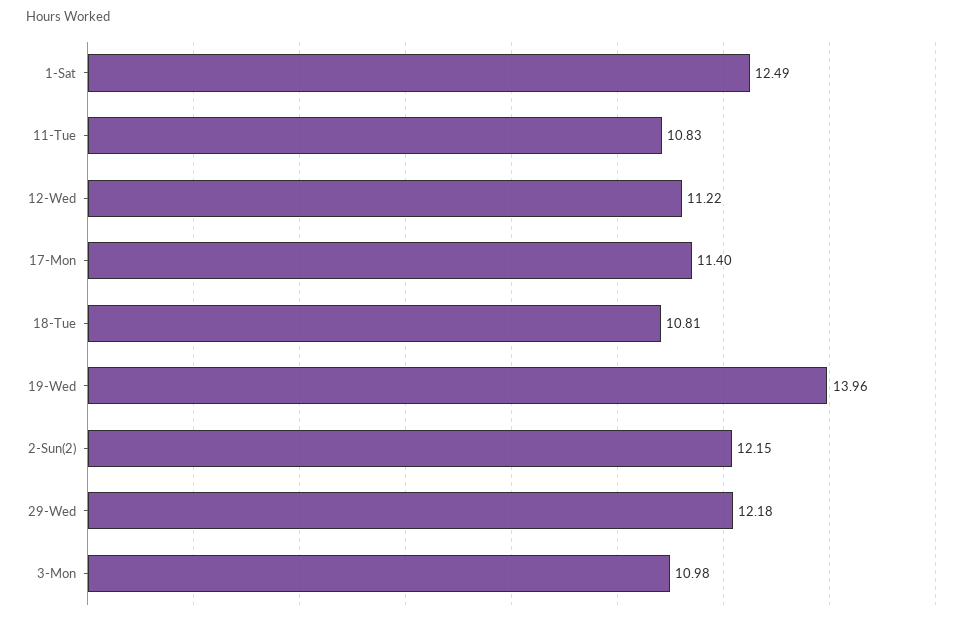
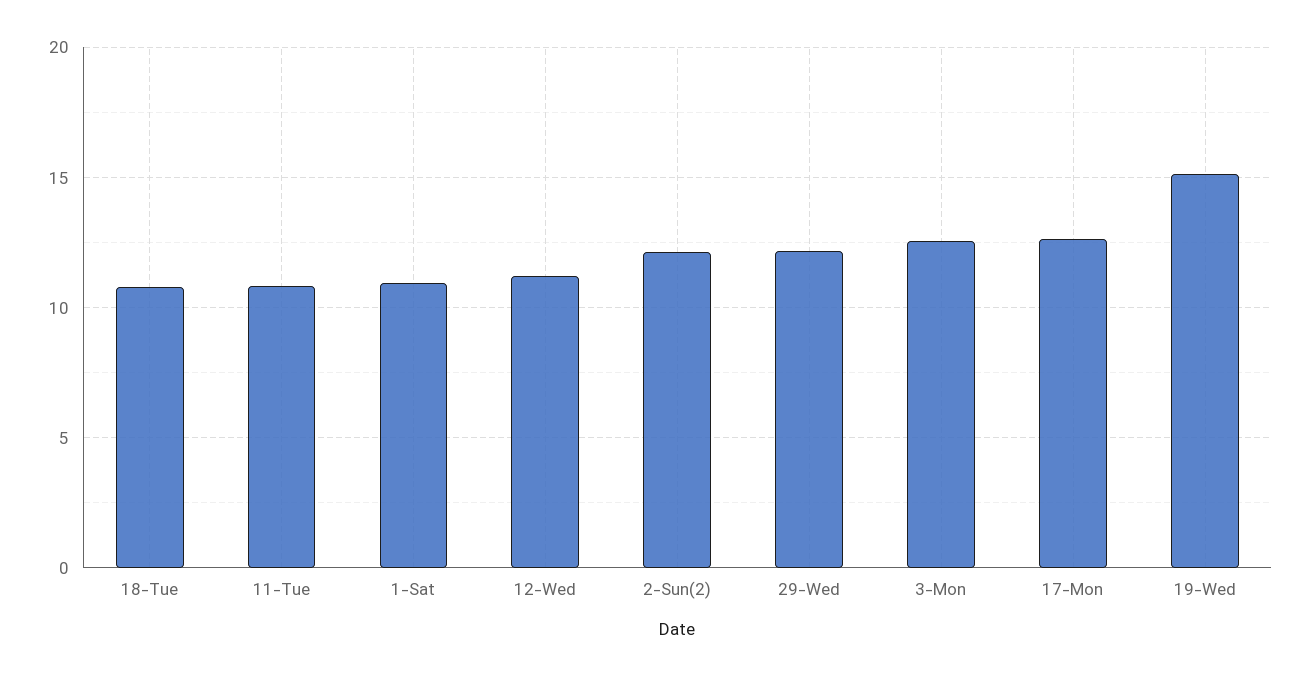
1-Sat: 12.49 -> 11
17-Mon: 11.4 -> 12.5
19-Wed: 13.96 -> 15
3-Mon: 10.98 -> 12.5

